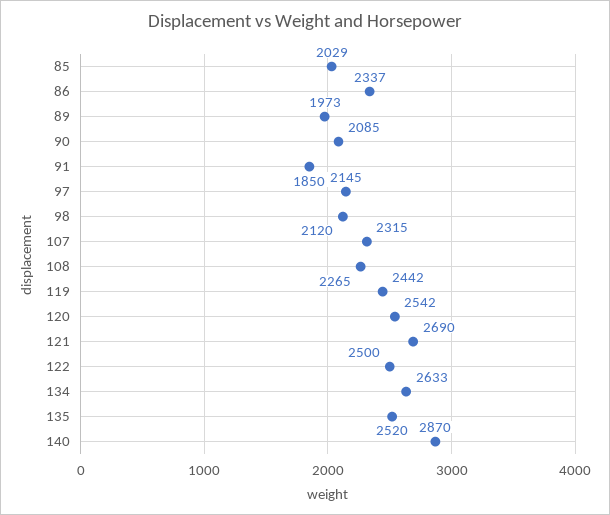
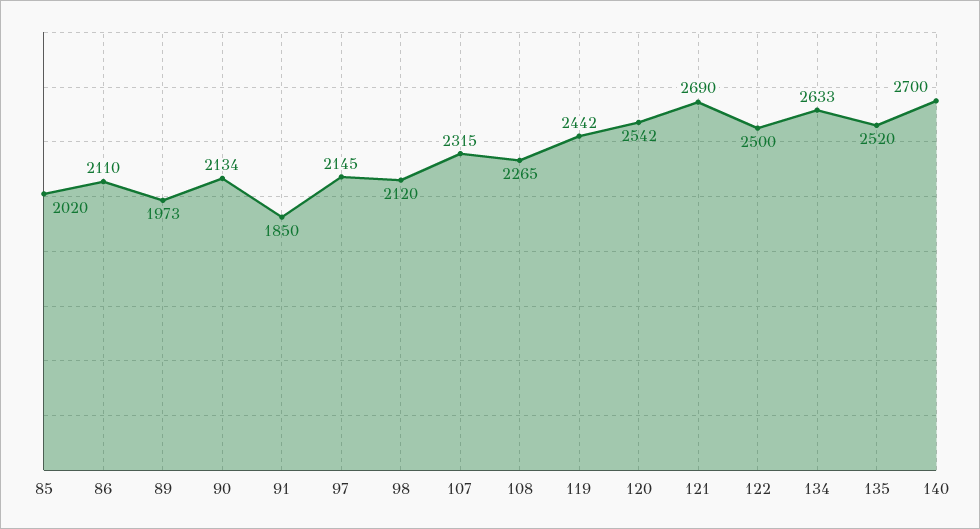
85: 2029 -> 2020
86: 2337 -> 2110
90: 2085 -> 2134
140: 2870 -> 2700

